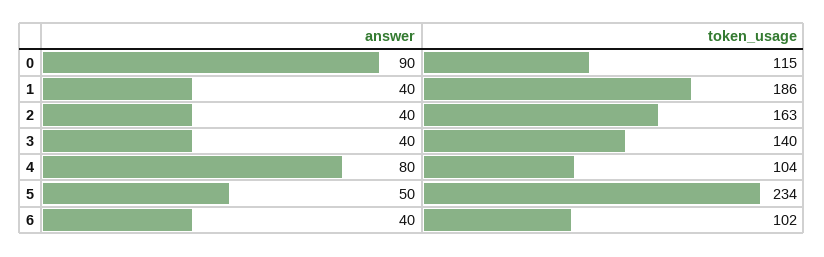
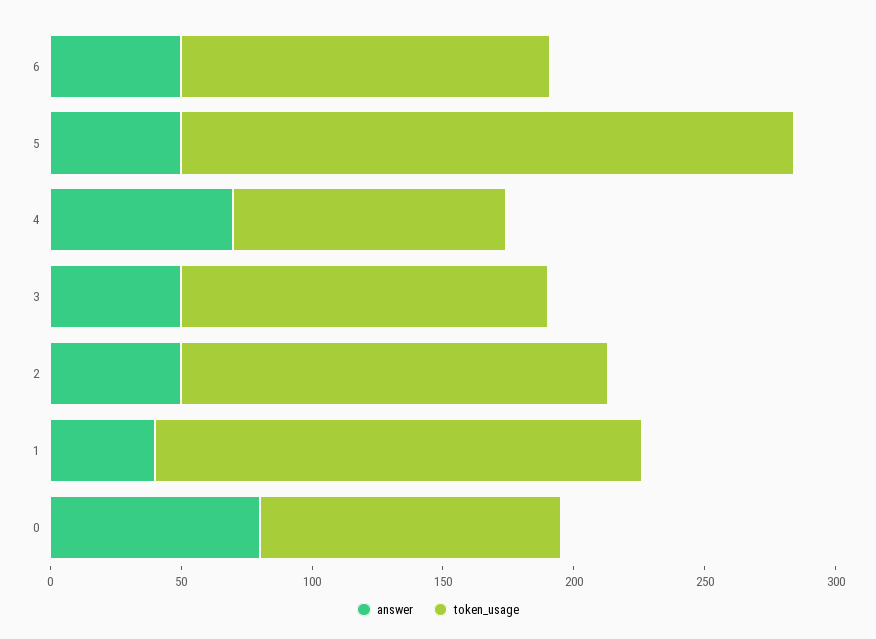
answer, 0: 90 -> 80
answer, 2: 40 -> 50
answer, 3: 40 -> 50
answer, 4: 80 -> 70
answer, 6: 40 -> 50
token_usage, 6: 102 -> 140

